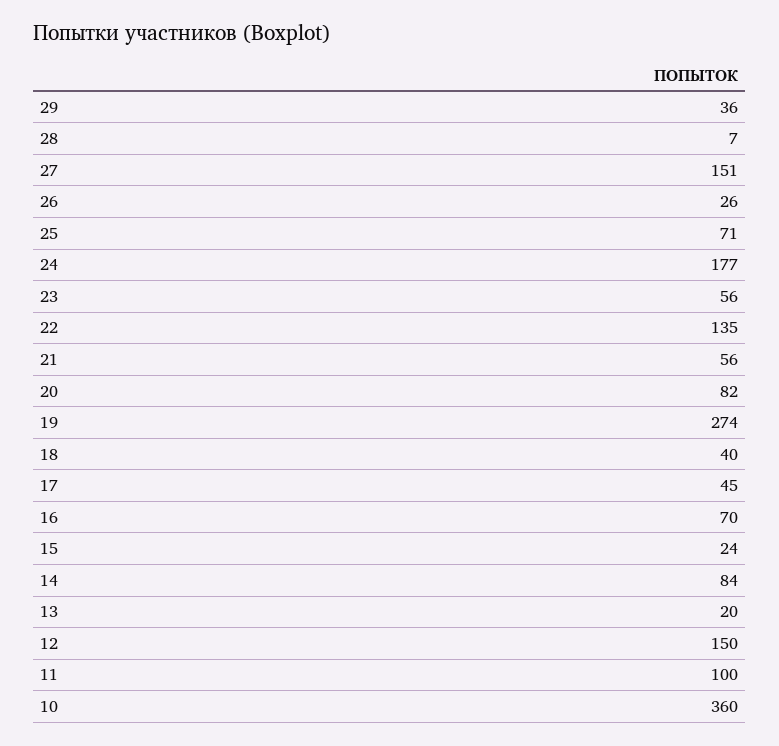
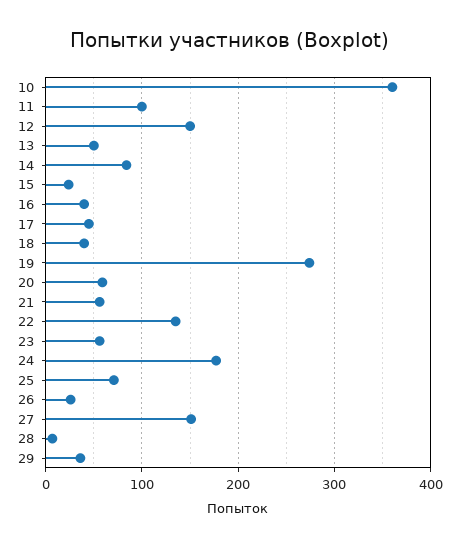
20: 82 -> 60
16: 70 -> 40
13: 20 -> 50

